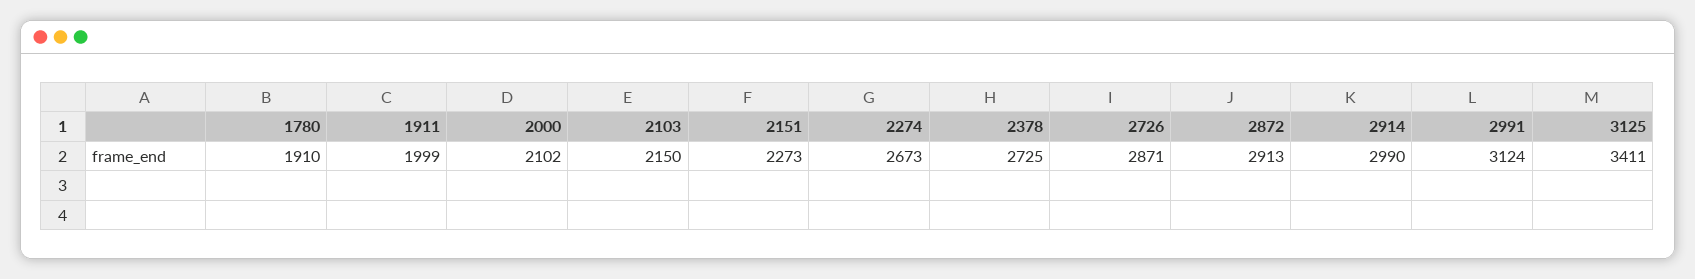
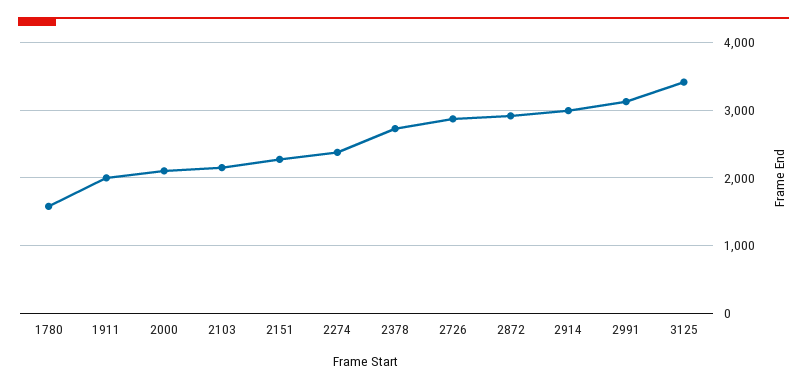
1780: 1910 -> 1600
2274: 2673 -> 2400

